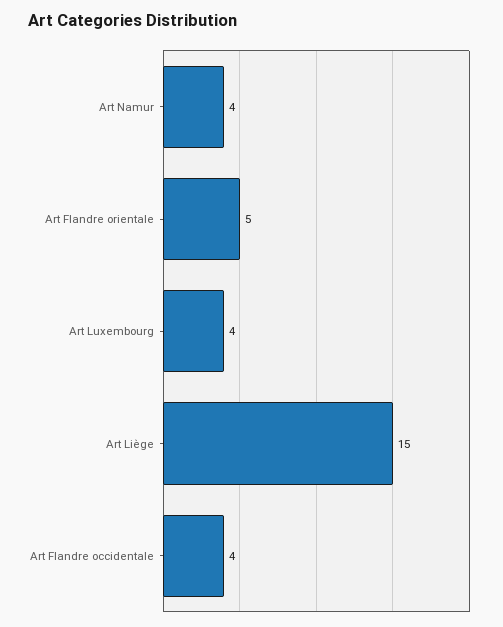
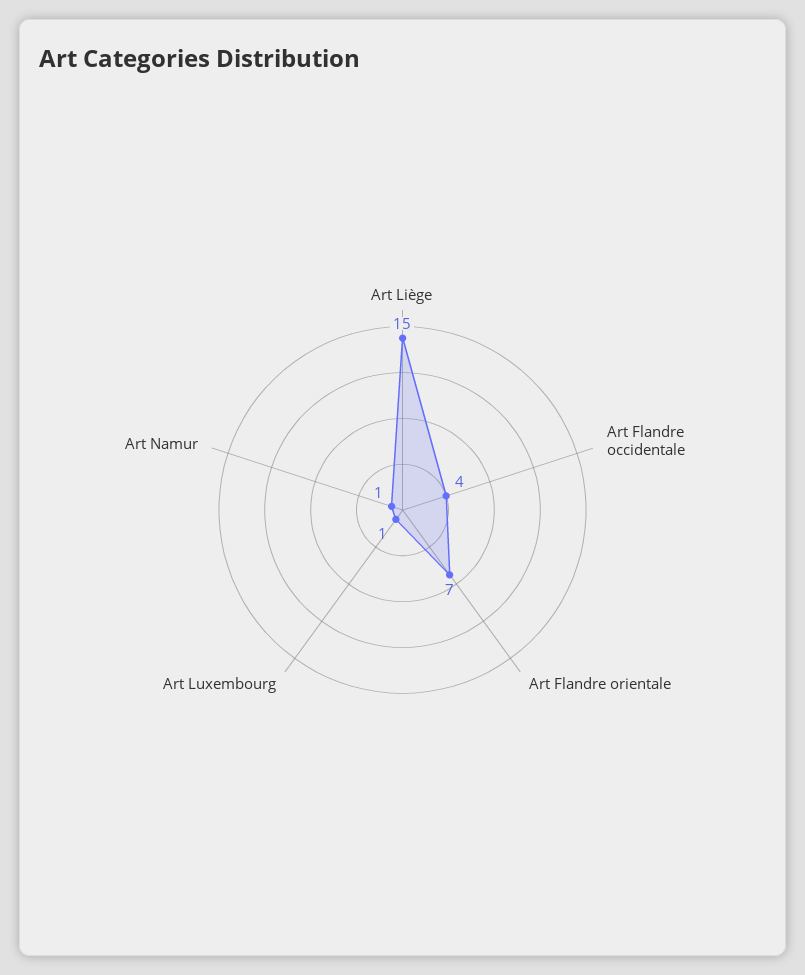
Art Namur: 4 -> 1
Art Flandre orientale: 5 -> 7
Art Luxembourg: 4 -> 1

